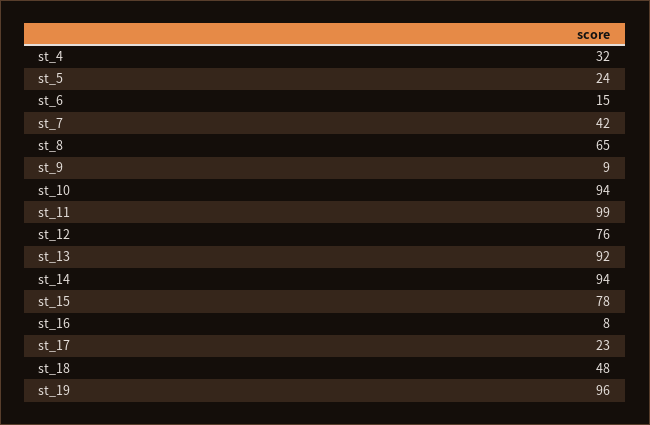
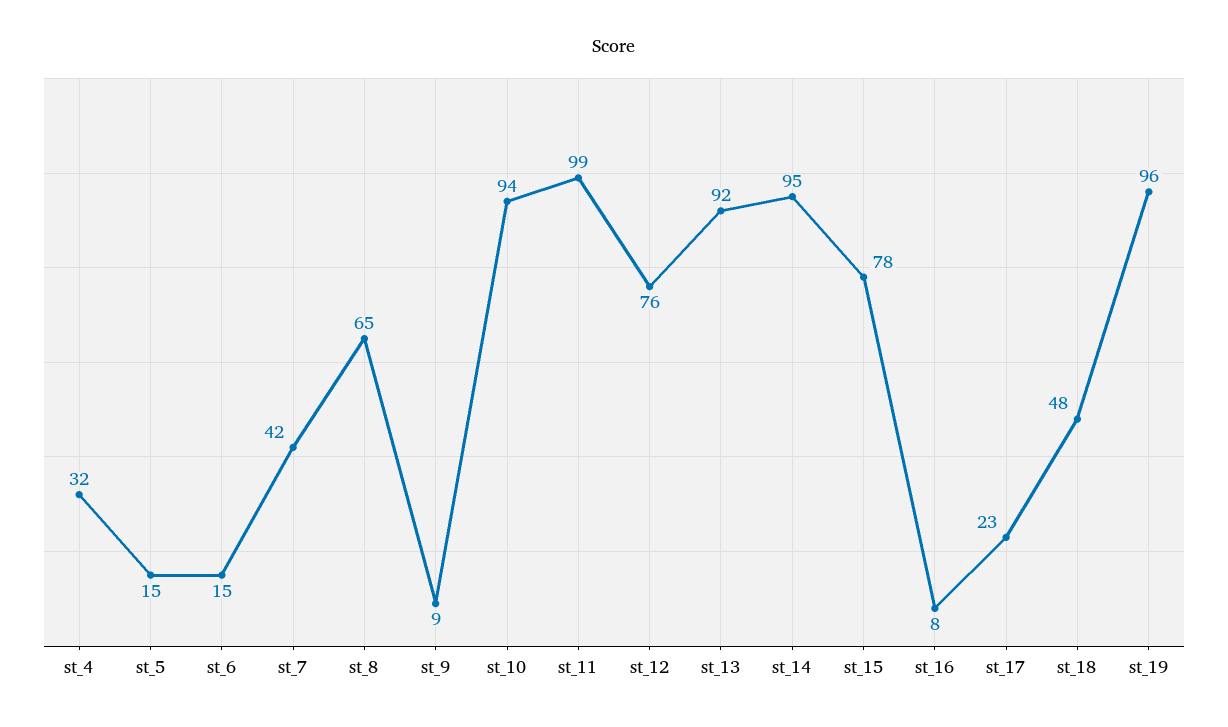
st_5: 24 -> 15
st_14: 94 -> 95

